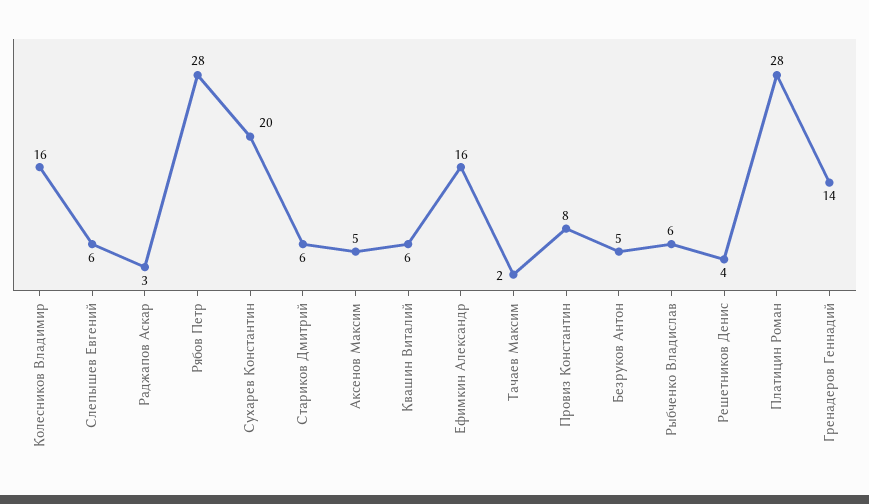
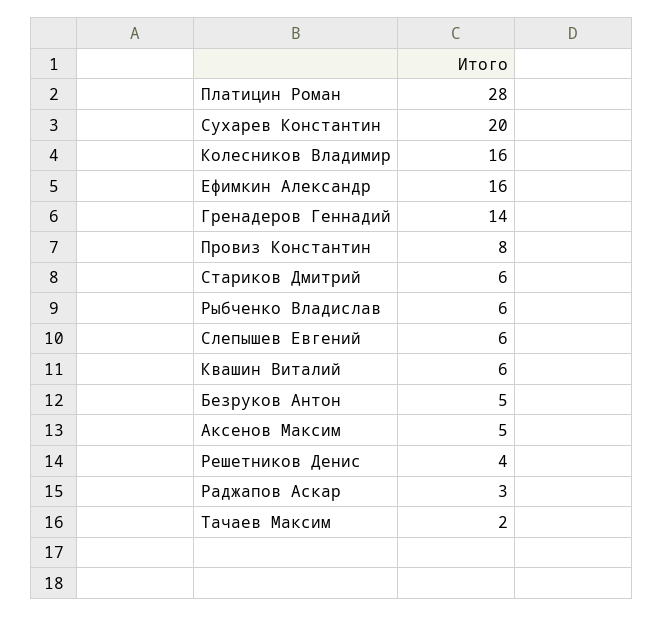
Рябов Петр: 28 -> none

